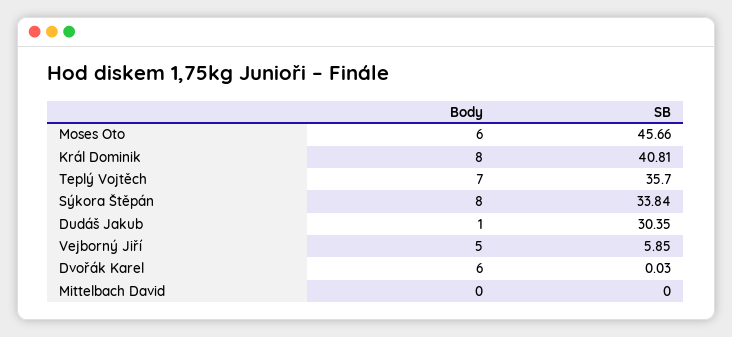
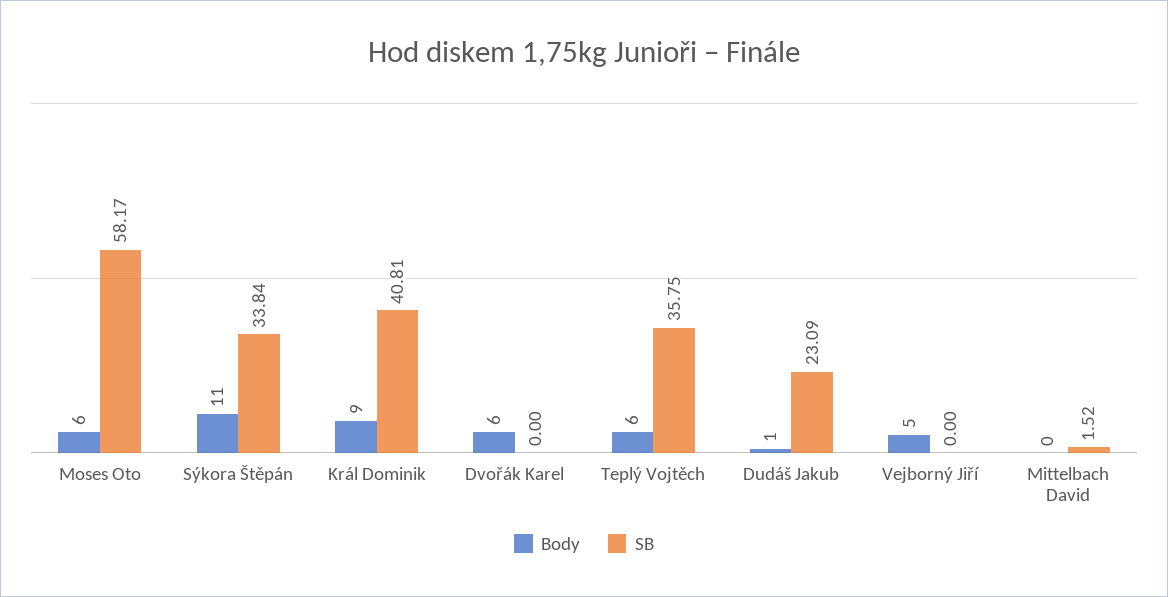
SB, Moses Oto: 45.66 -> 58.17
Body, Král Dominik: 8 -> 9
Body, Teplý Vojtěch: 7 -> 6
SB, Teplý Vojtěch: 35.7 -> 35.75
Body, Sýkora Štěpán: 8 -> 11
SB, Dudáš Jakub: 30.35 -> 23.09
SB, Vejborný Jiří: 5.85 -> 0
SB, Dvořák Karel: 0.03 -> 0
SB, Mittelbach David: 0 -> 1.52

